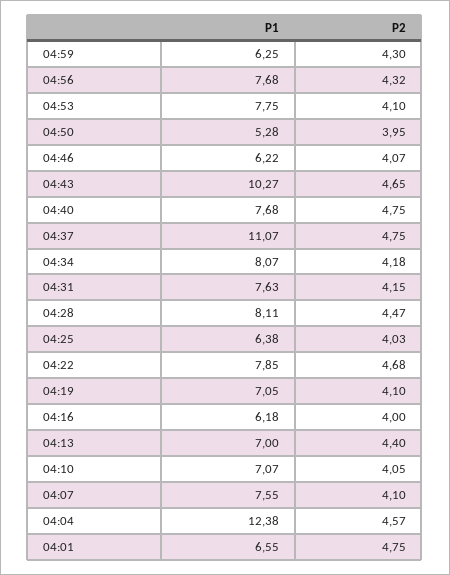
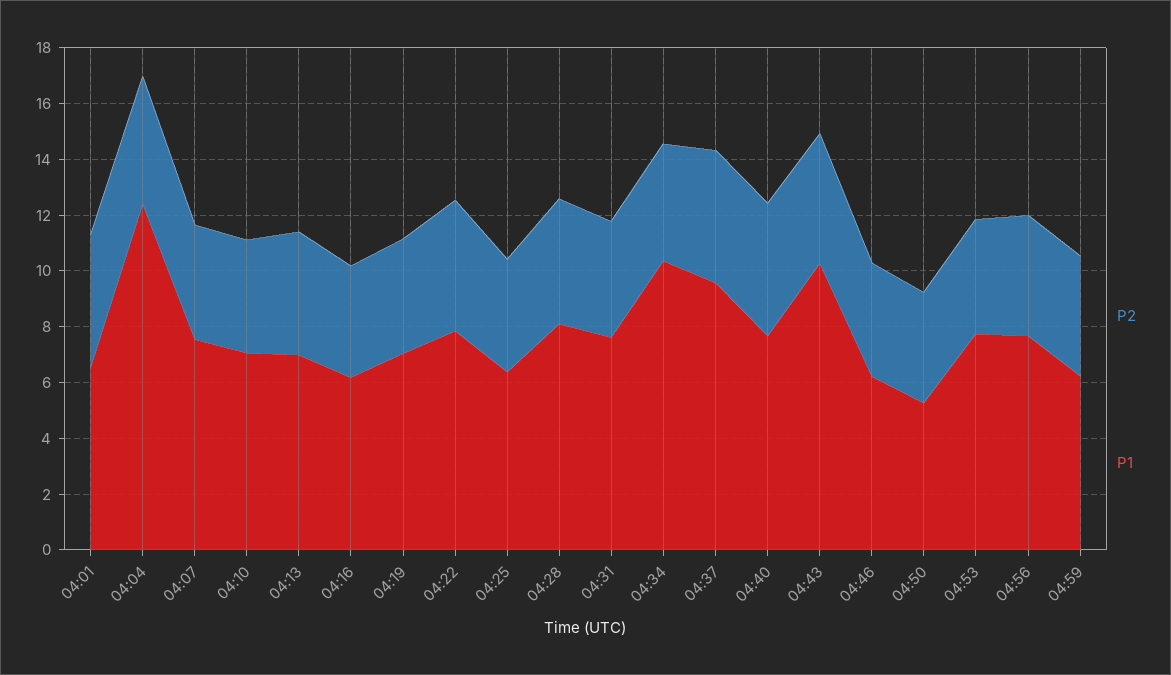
P1, 04:37: 11.07 -> 9.5
P1, 04:34: 8.07 -> 10.5

